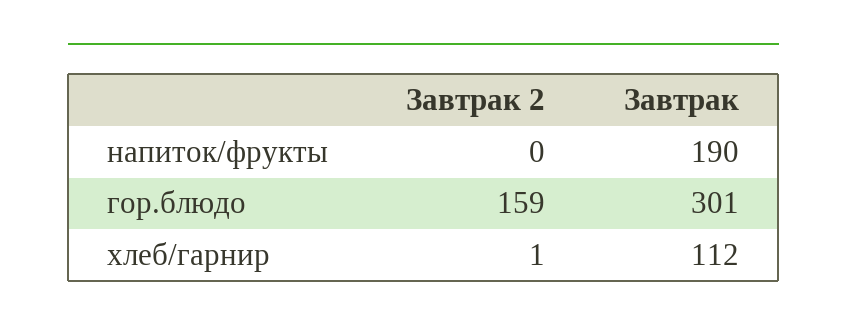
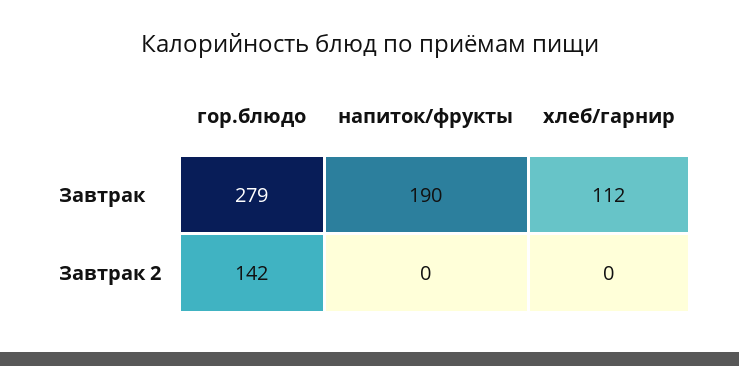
Завтрак 2, гор.блюдо: 159 -> 142
Завтрак, гор.блюдо: 301 -> 279
Завтрак 2, хлеб/гарнир: 1 -> 0

